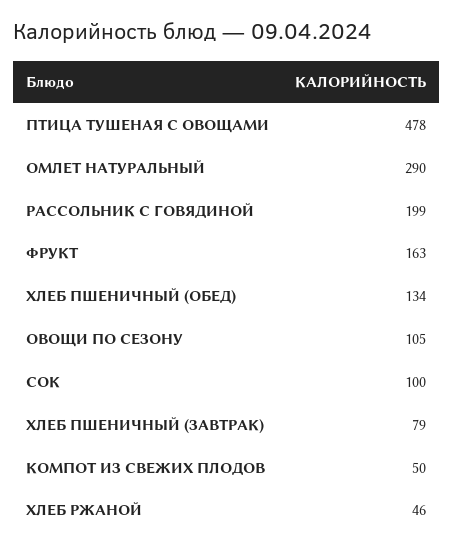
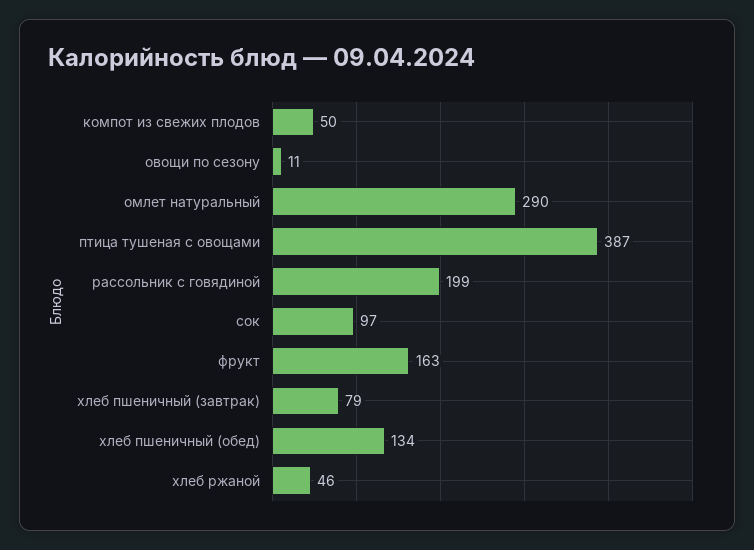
ПТИЦА ТУШЕНАЯ С ОВОЩАМИ: 478 -> 387
ОВОЩИ ПО СЕЗОНУ: 105 -> 11
СОК: 100 -> 97

